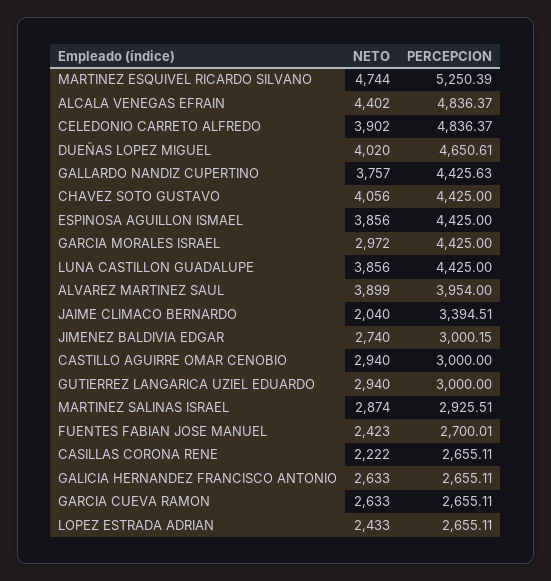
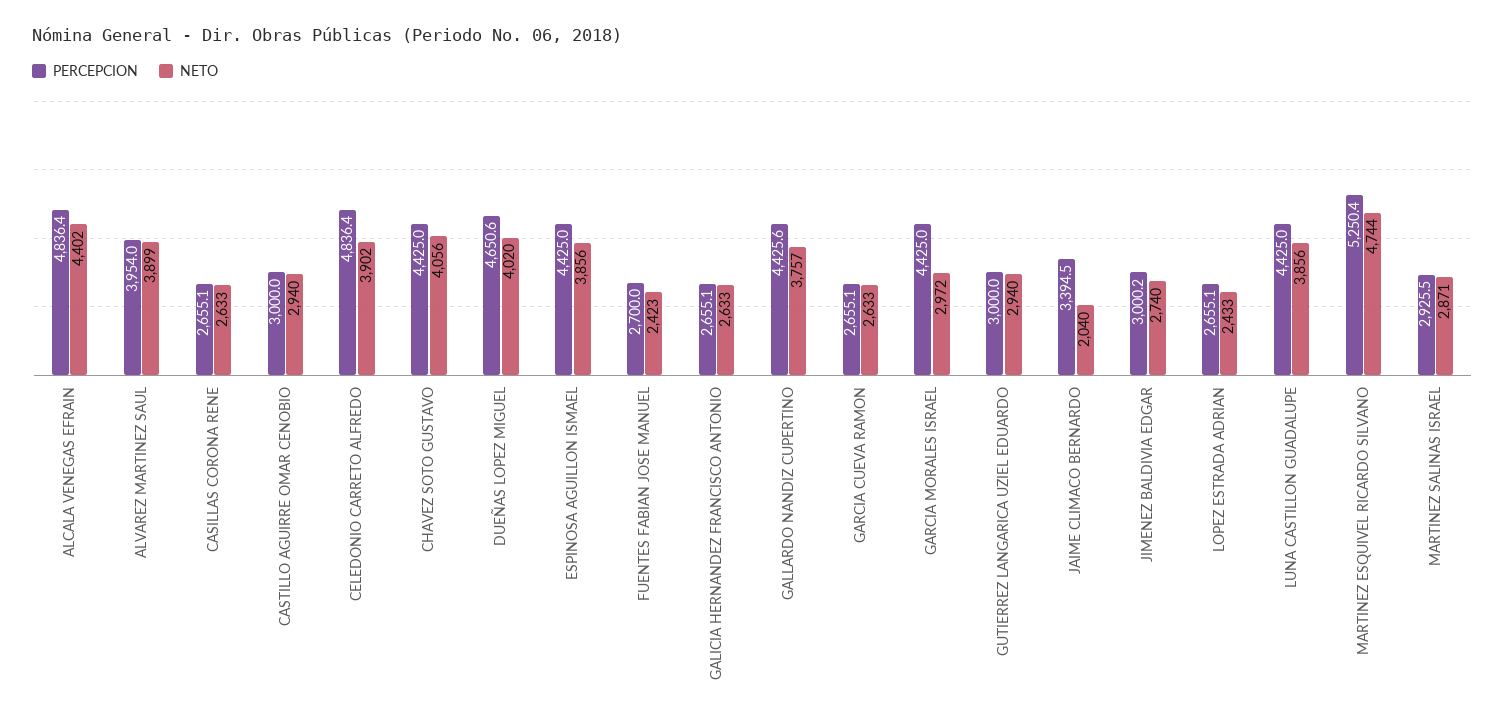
NETO, MARTINEZ SALINAS ISRAEL: 2874 -> 2871
NETO, CASILLAS CORONA RENE: 2222 -> 2633

